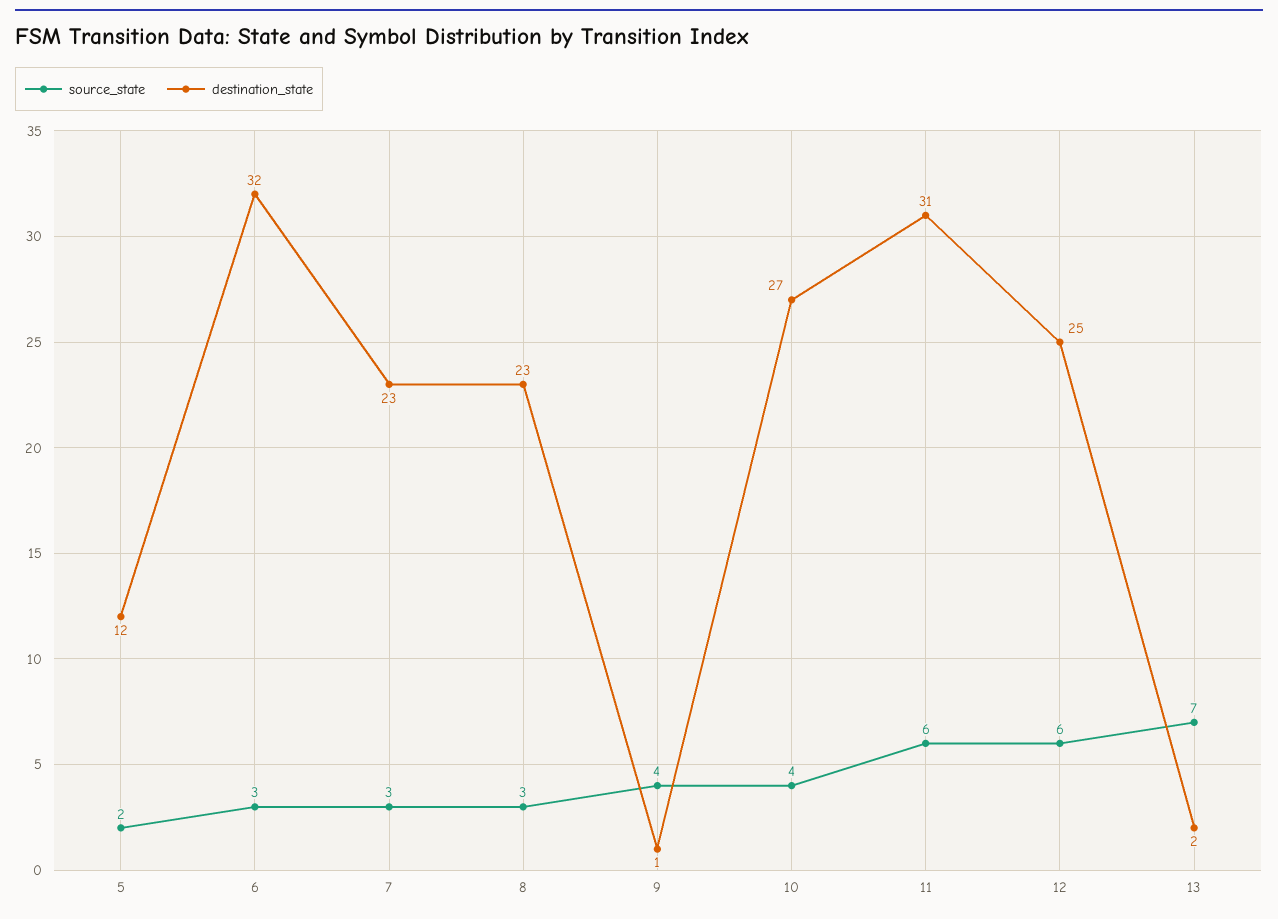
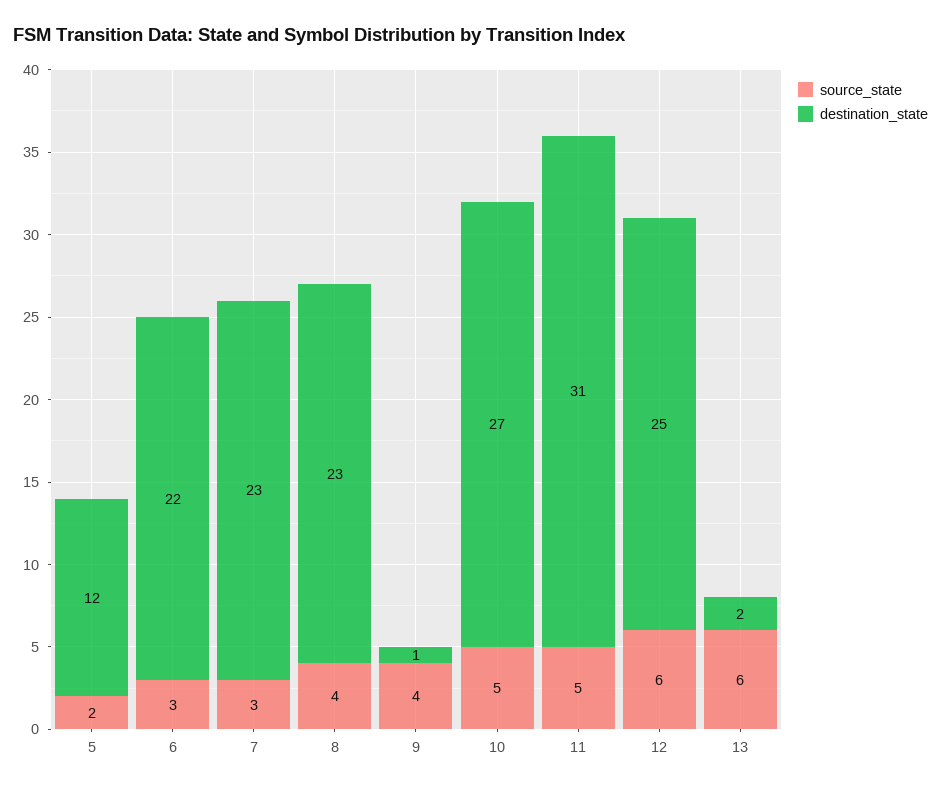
destination_state, 6: 32 -> 22
source_state, 8: 3 -> 4
source_state, 10: 4 -> 5
source_state, 11: 6 -> 5
source_state, 13: 7 -> 6

